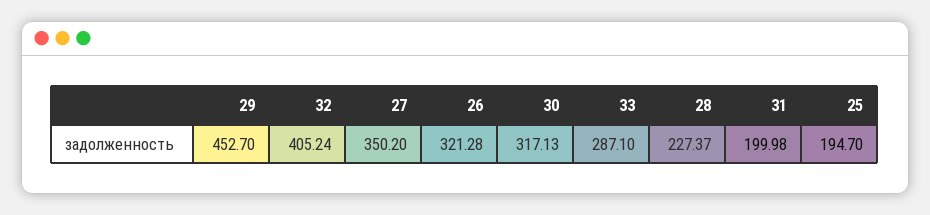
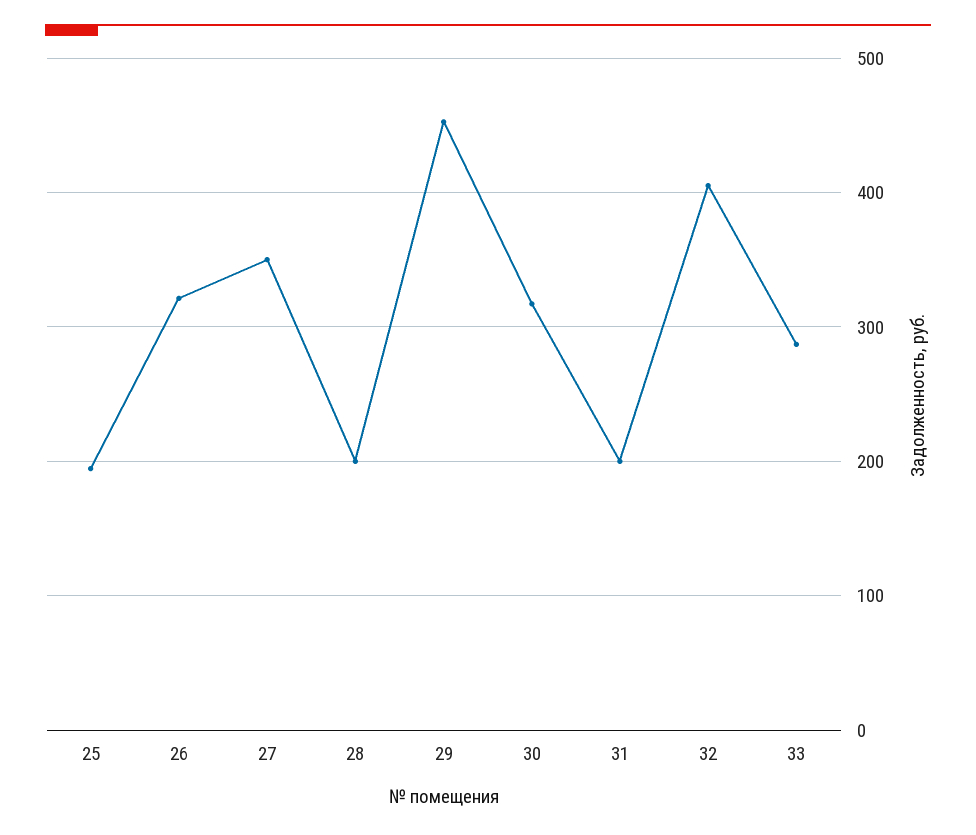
28: 227.37 -> 200

